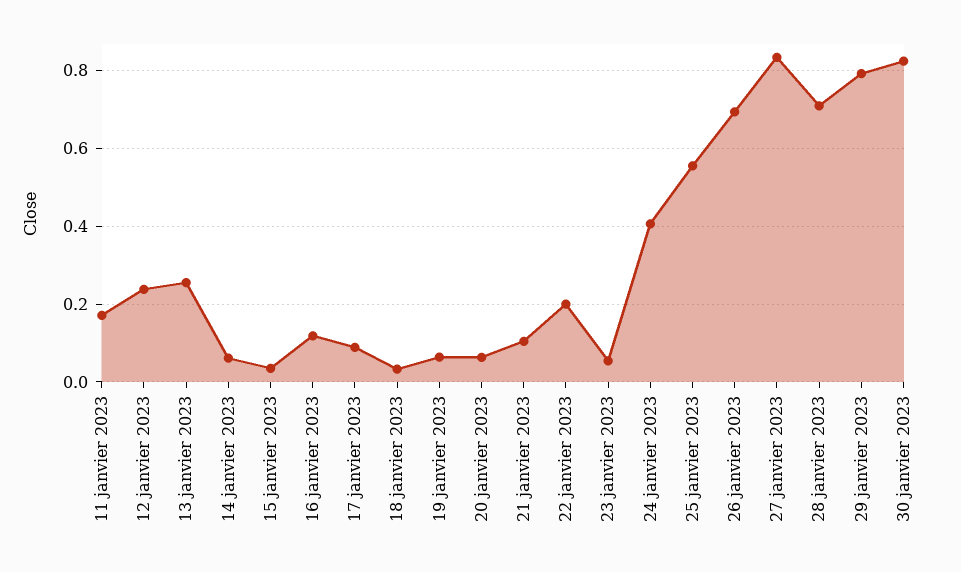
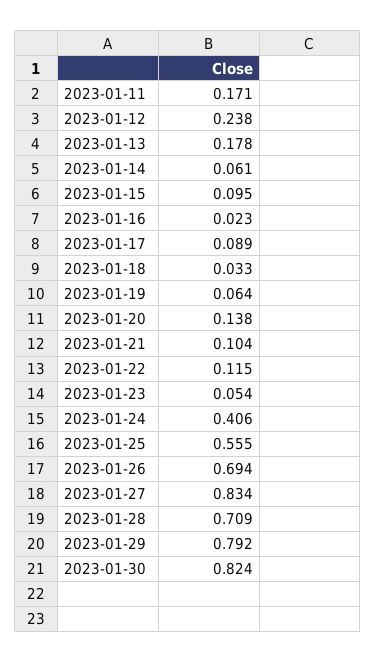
13 janvier 2023: 0.26 -> 0.178
15 janvier 2023: 0.04 -> 0.095
16 janvier 2023: 0.12 -> 0.023
20 janvier 2023: 0.06 -> 0.138
22 janvier 2023: 0.2 -> 0.115

